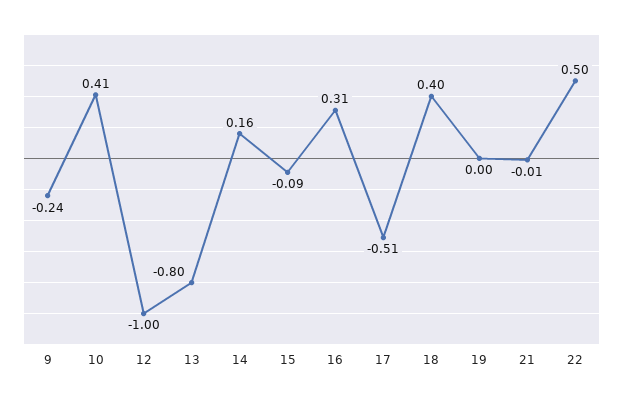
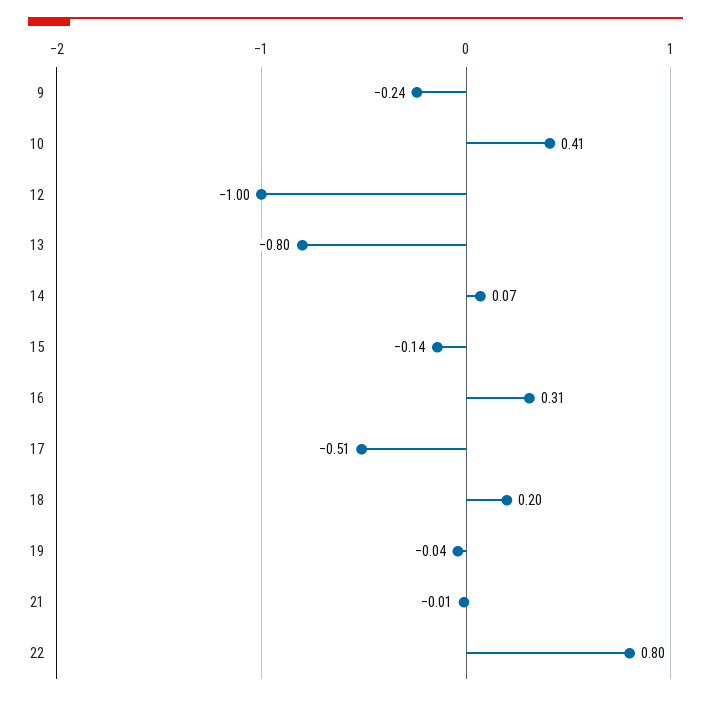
14: 0.16 -> 0.07
15: -0.09 -> -0.14
18: 0.4 -> 0.2
19: 0 -> -0.04
22: 0.5 -> 0.8

